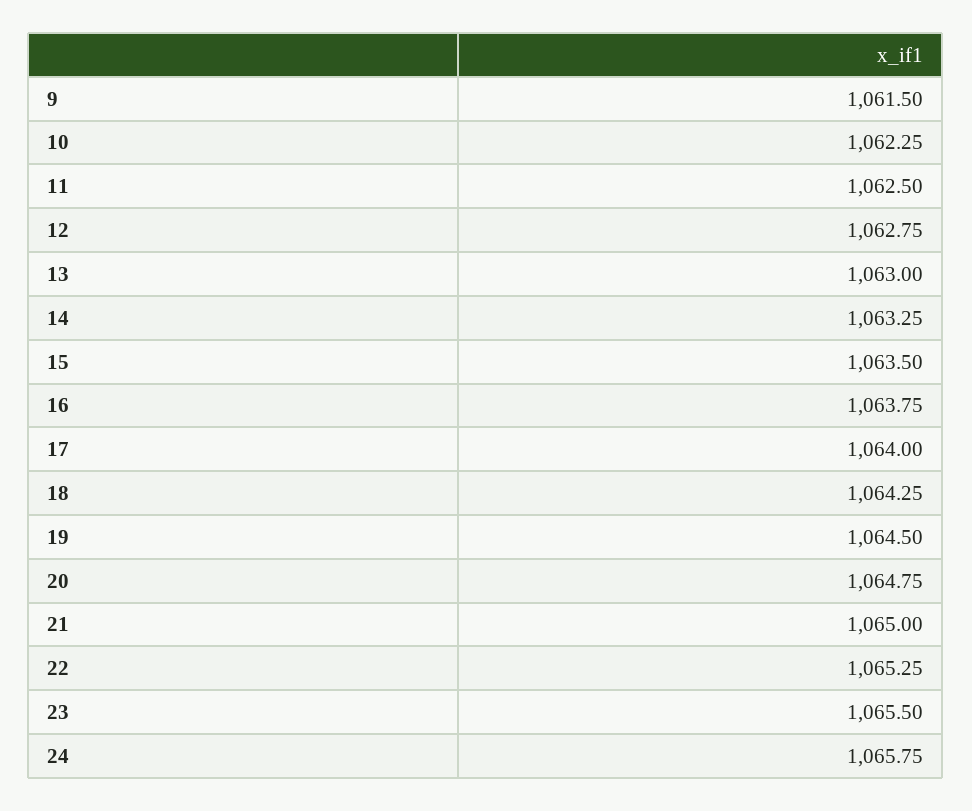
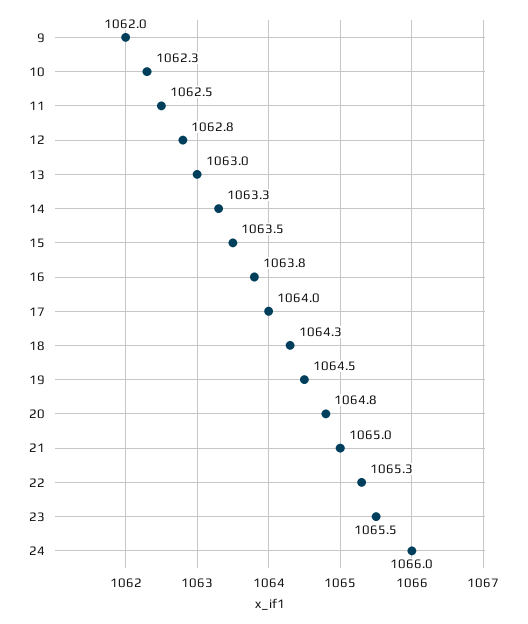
9: 1061.5 -> 1062
24: 1065.75 -> 1066

